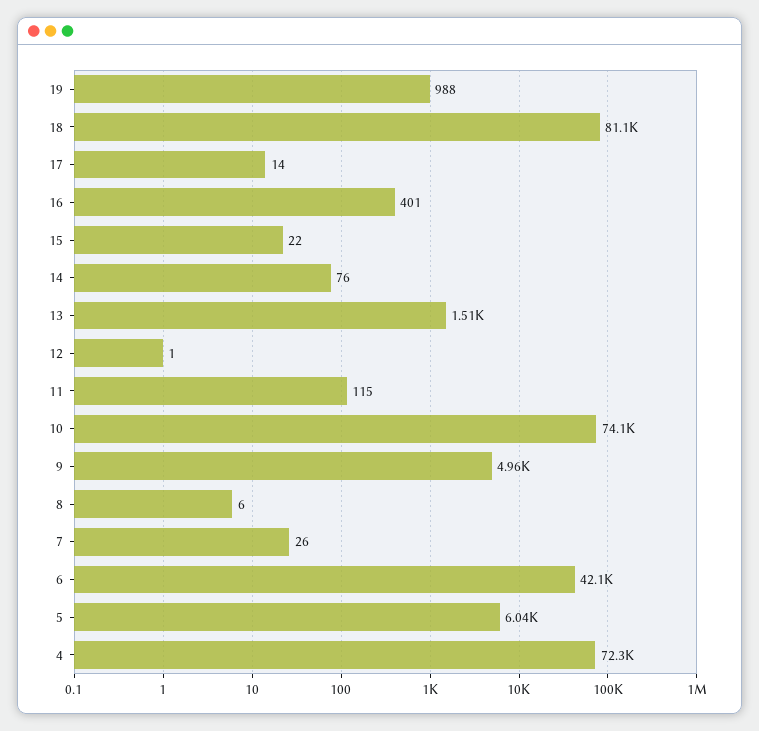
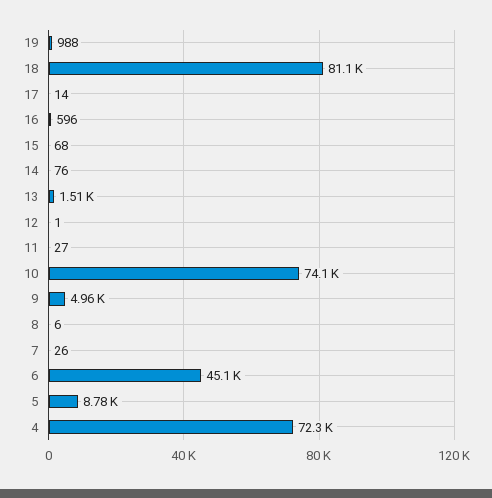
16: 401 -> 596
15: 22 -> 68
11: 115 -> 27
6: 42100 -> 45100
5: 6040 -> 8780

